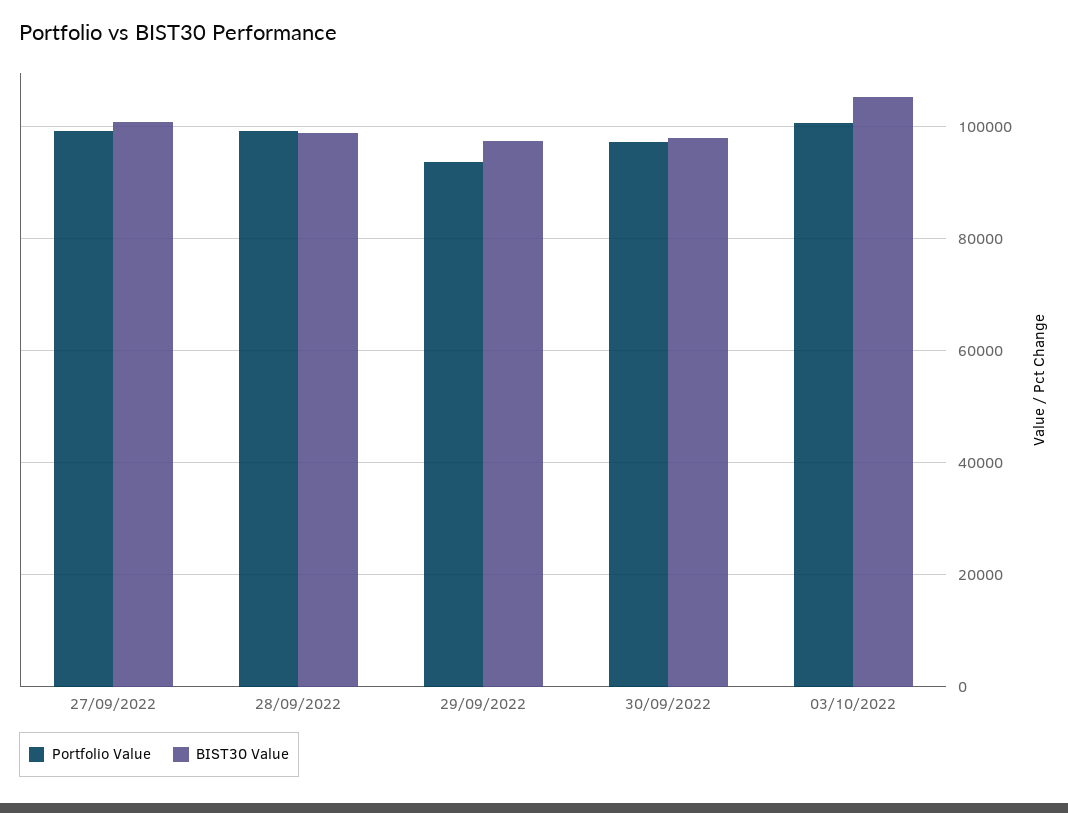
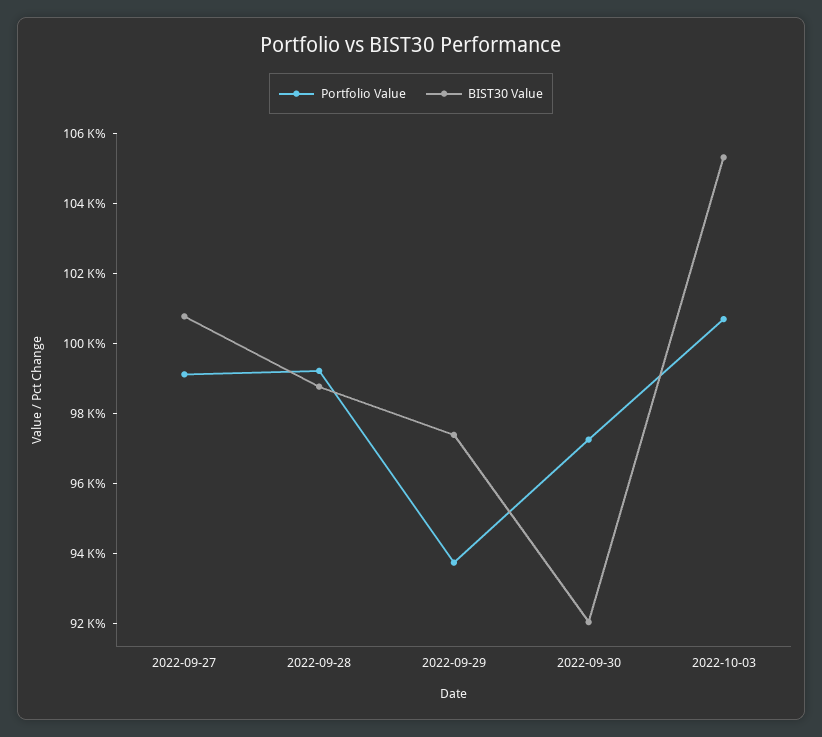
BIST30 Value, 30/09/2022: 98000 -> 92000

